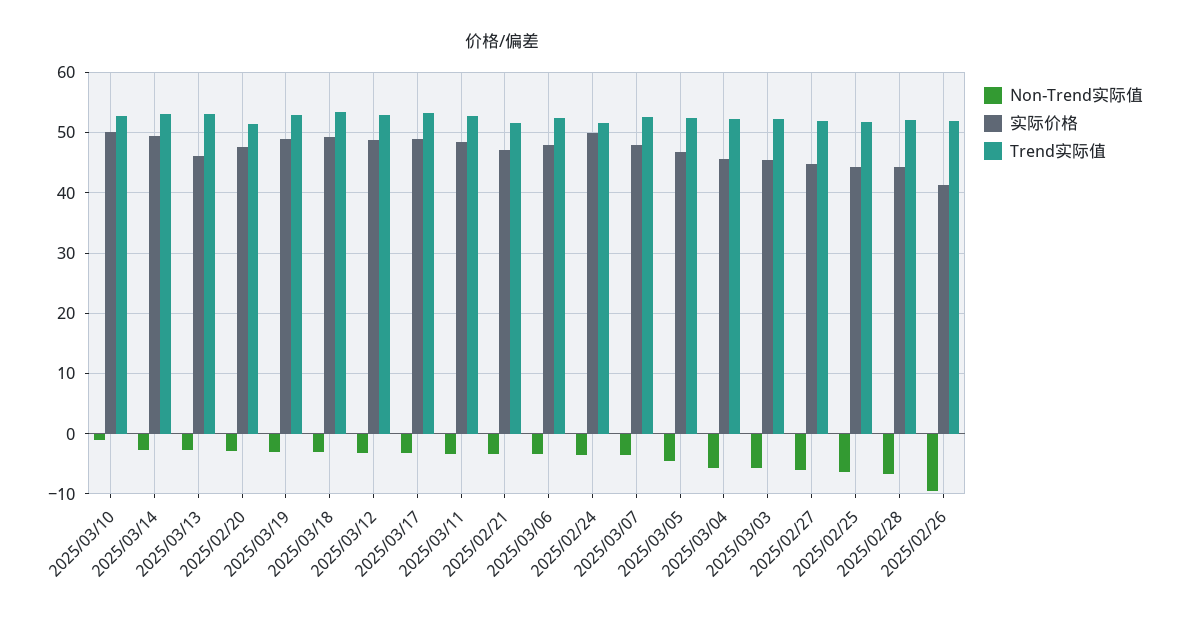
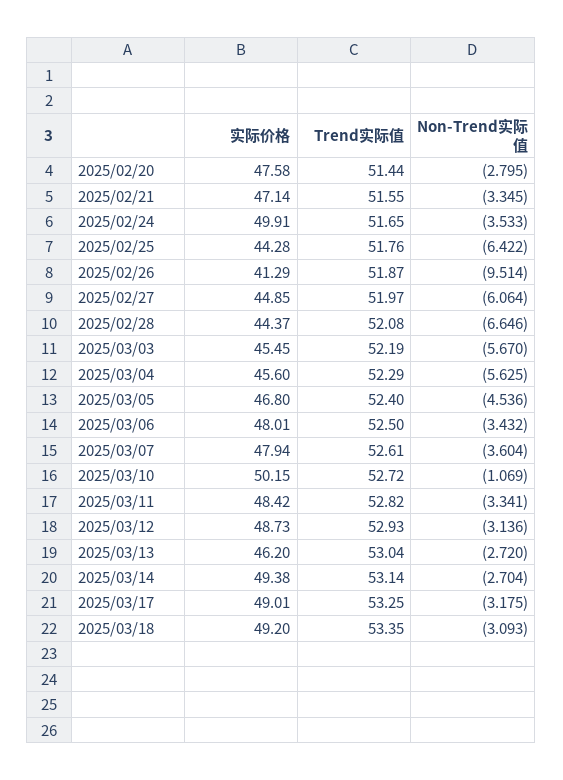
Non-Trend实际值, 2025/03/19: -3 -> none
实际价格, 2025/03/19: 49 -> none
Trend实际值, 2025/03/19: 53 -> none

